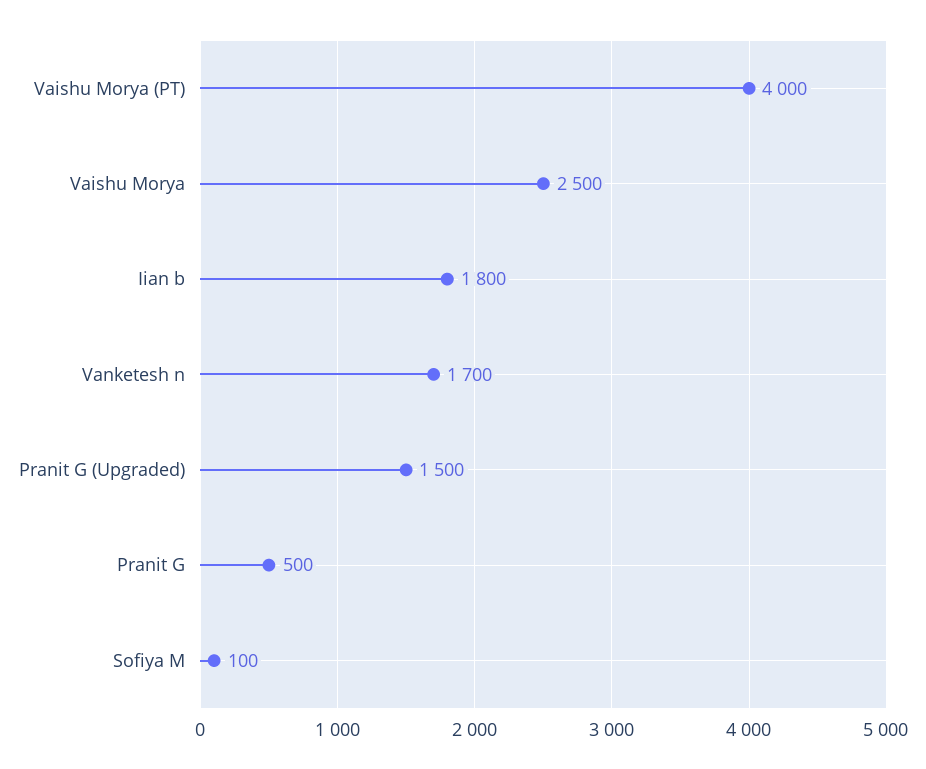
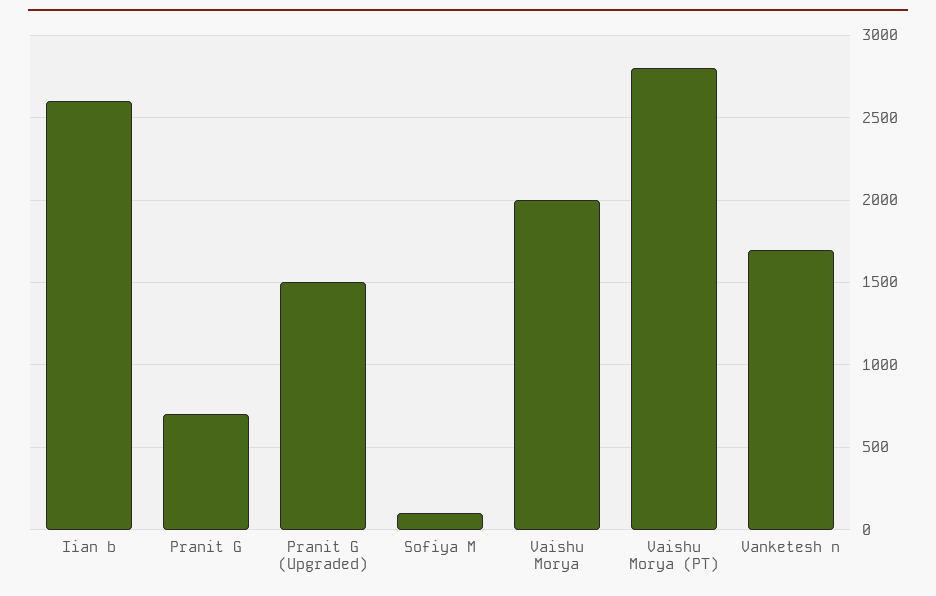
Vaishu Morya (PT): 4000 -> 2800
Vaishu Morya: 2500 -> 2000
Iian b: 1800 -> 2600
Pranit G: 500 -> 700

